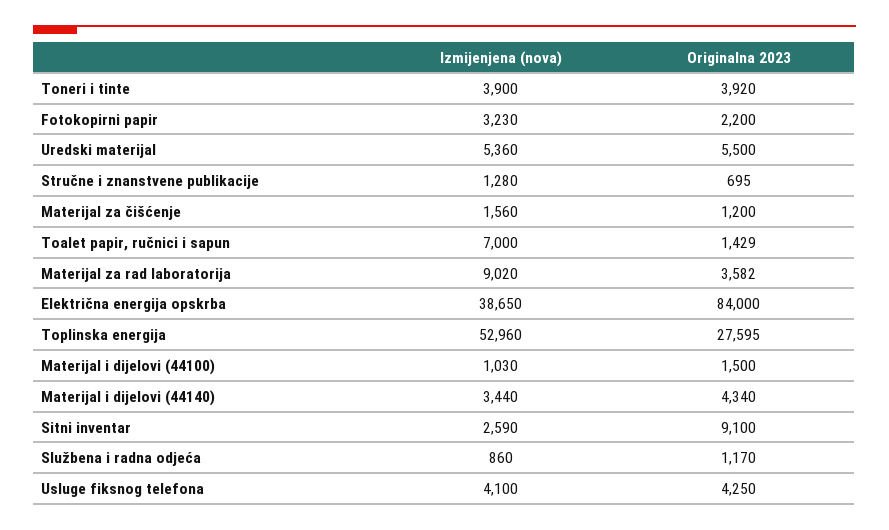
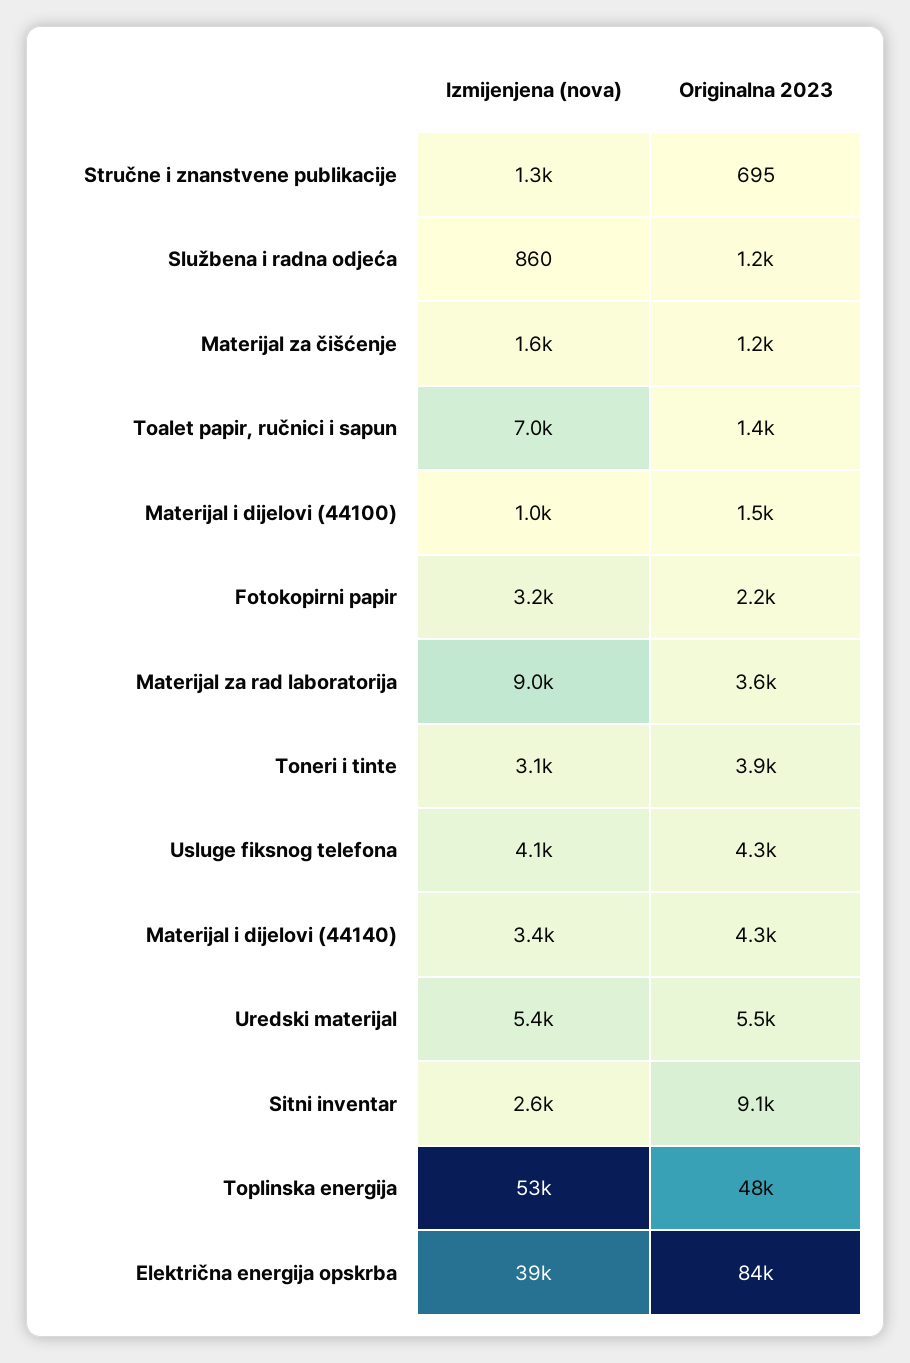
Izmijenjena (nova), Toneri i tinte: 3900 -> 3100
Originalna 2023, Toplinska energija: 27595 -> 48000

